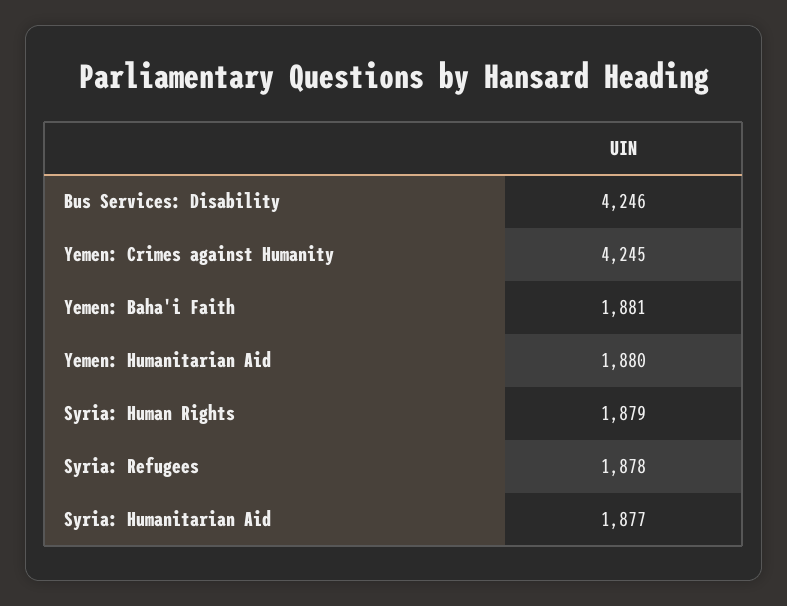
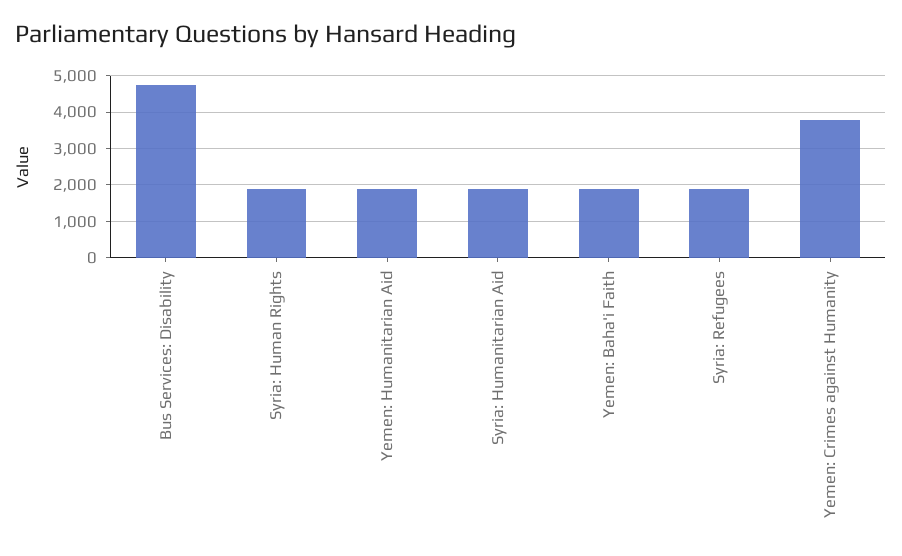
Bus Services: Disability: 4246 -> 4800
Yemen: Crimes against Humanity: 4245 -> 3800

